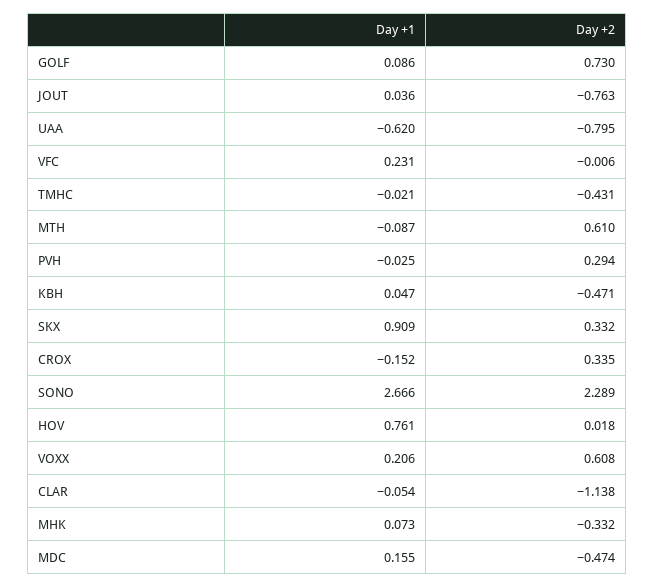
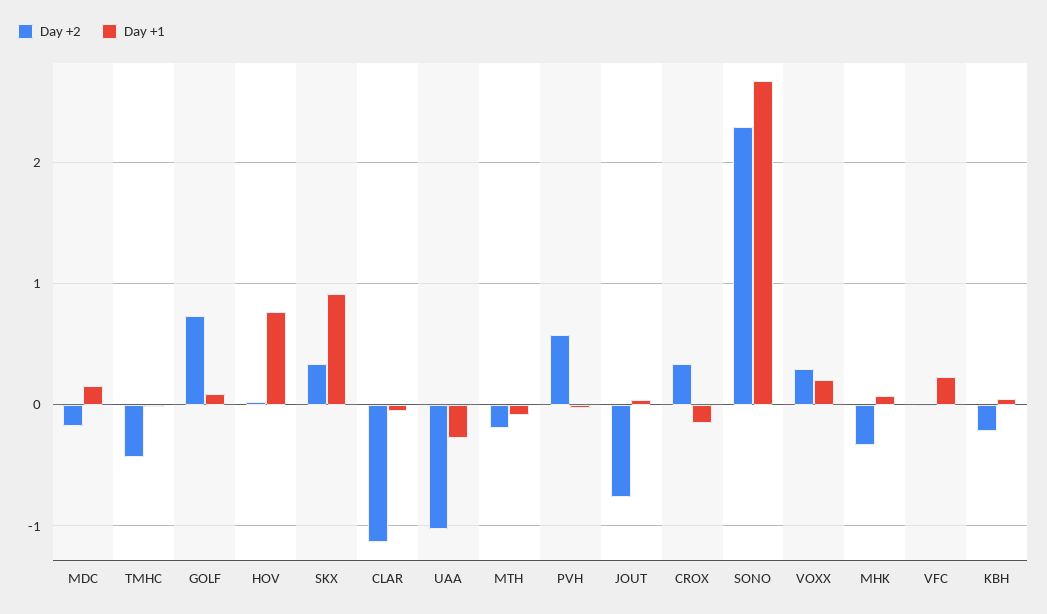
Day +1, UAA: -0.62 -> -0.3
Day +2, UAA: -0.795 -> -1
Day +2, MTH: 0.61 -> -0.2
Day +2, PVH: 0.294 -> 0.6
Day +2, KBH: -0.471 -> -0.2
Day +2, VOXX: 0.608 -> 0.3
Day +2, MDC: -0.474 -> -0.2

